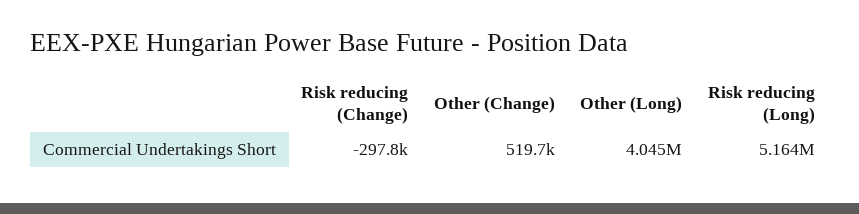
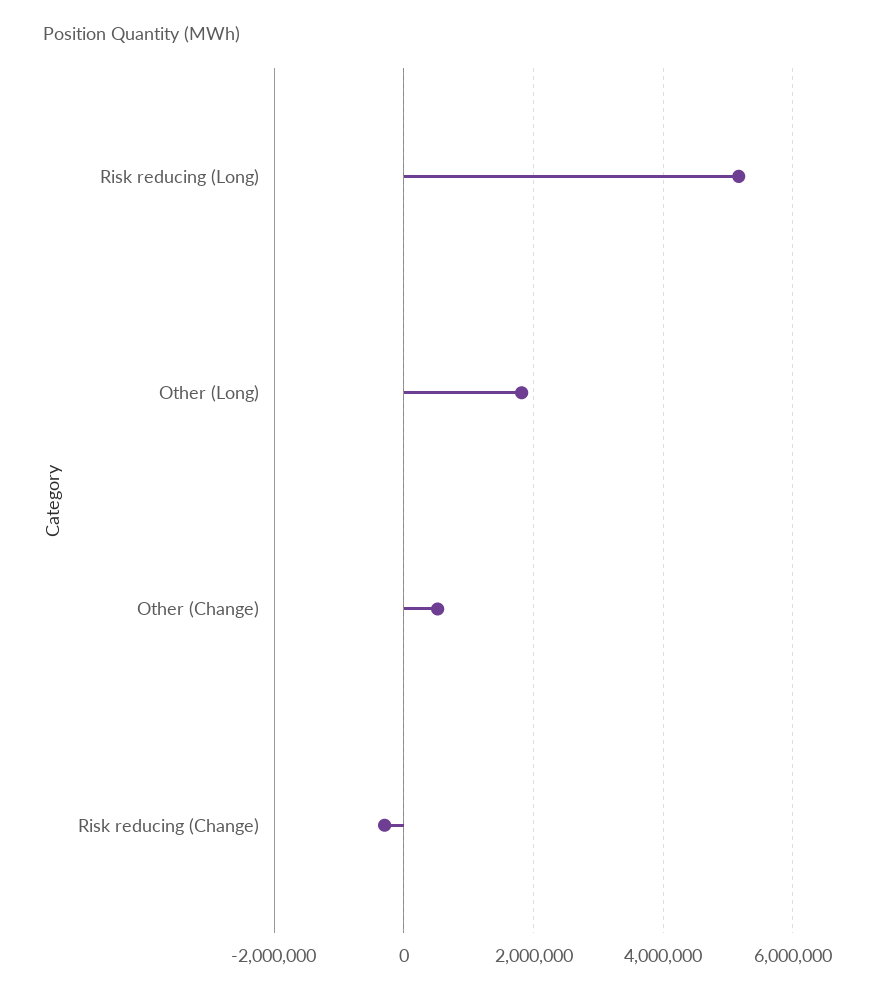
Other (Long): 4045000 -> 1800000

